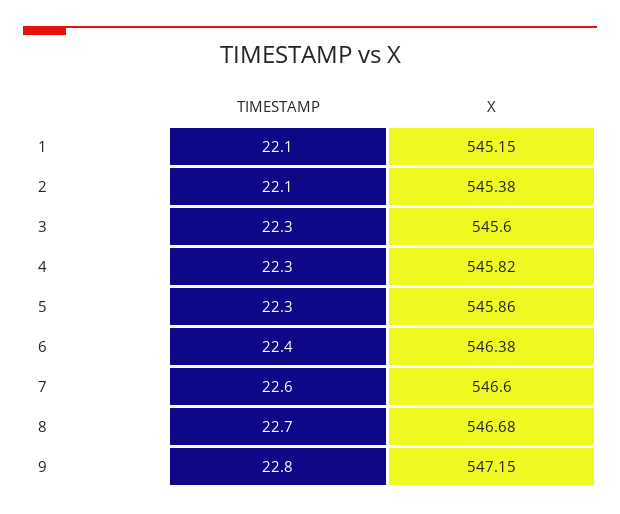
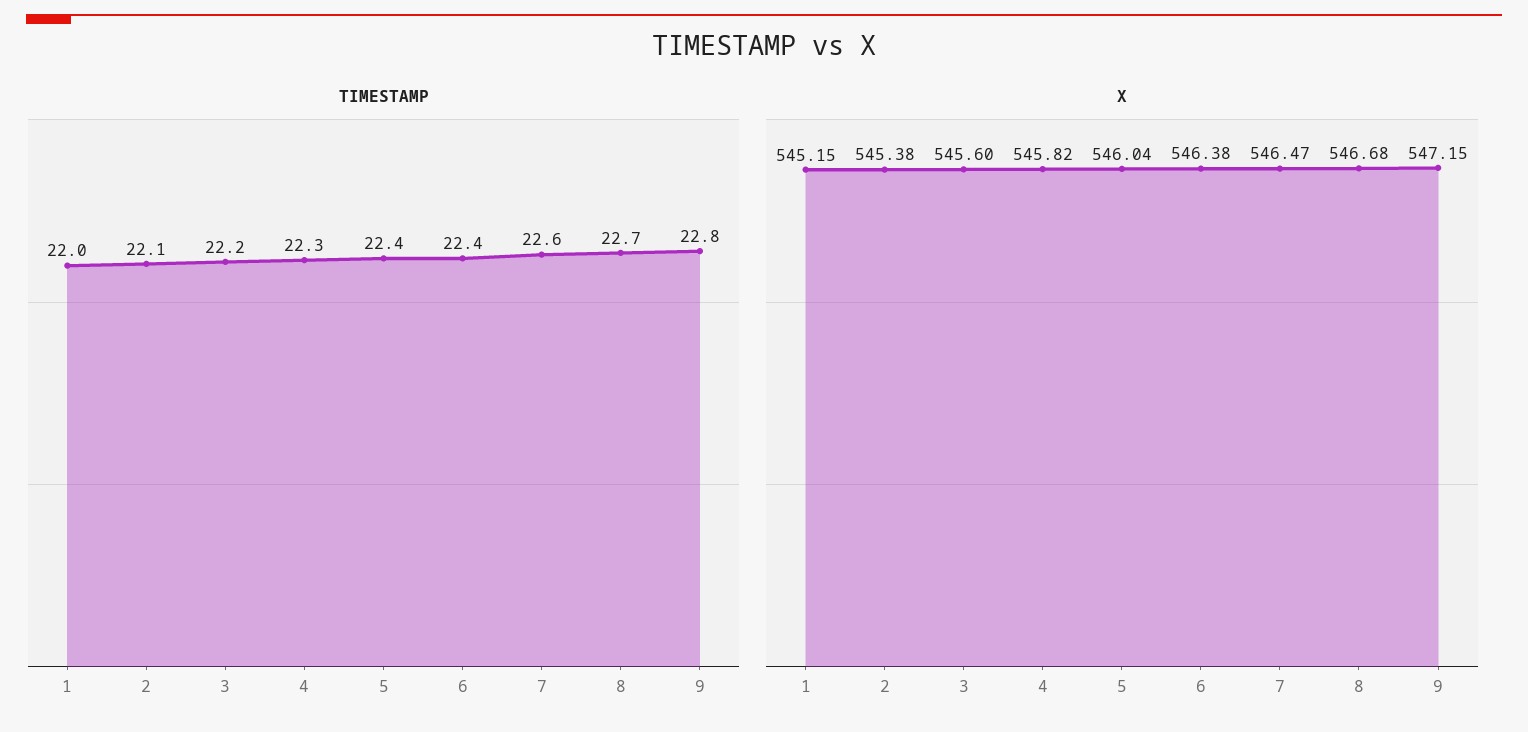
TIMESTAMP, 1: 22.1 -> 22
TIMESTAMP, 3: 22.3 -> 22.2
TIMESTAMP, 5: 22.3 -> 22.4
X, 5: 545.86 -> 546.04
X, 7: 546.6 -> 546.47

